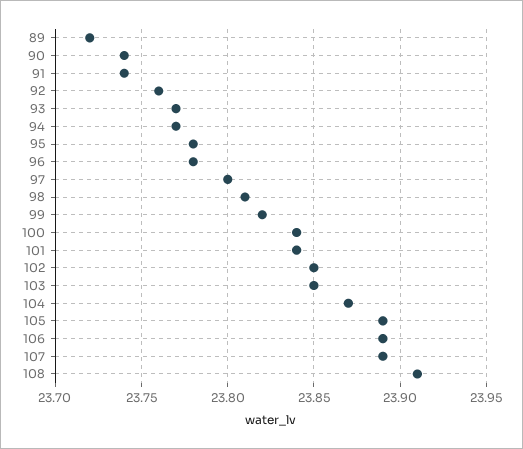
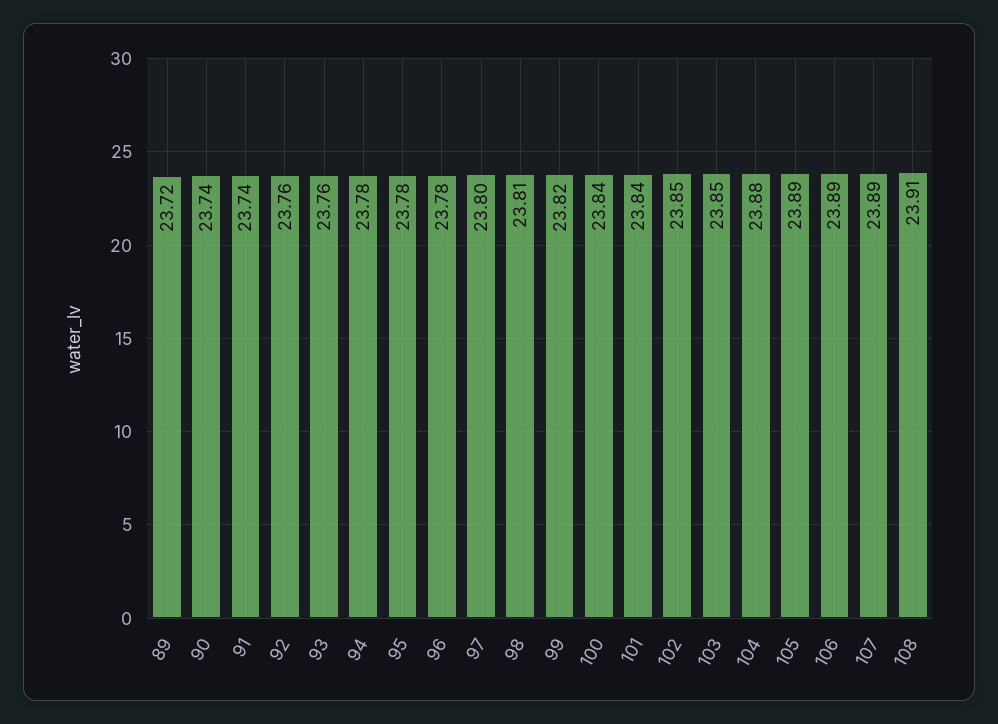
93: 23.77 -> 23.76
94: 23.77 -> 23.78
104: 23.87 -> 23.88

